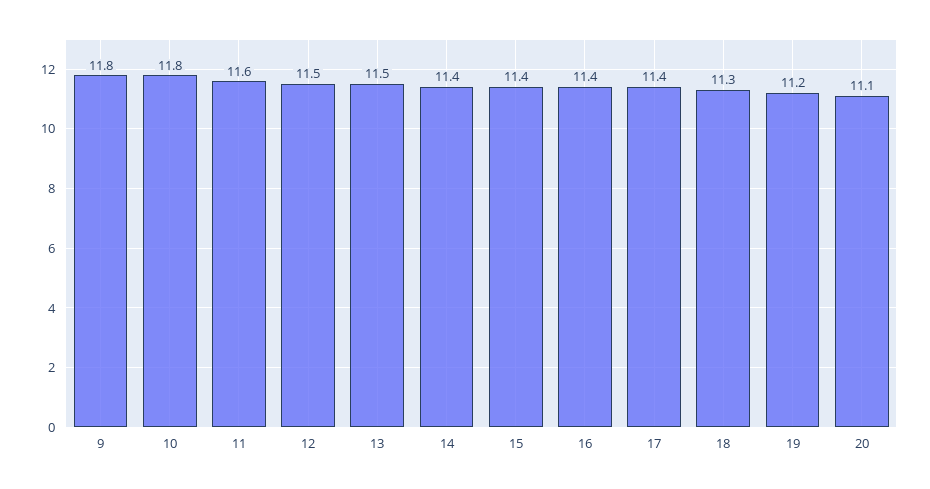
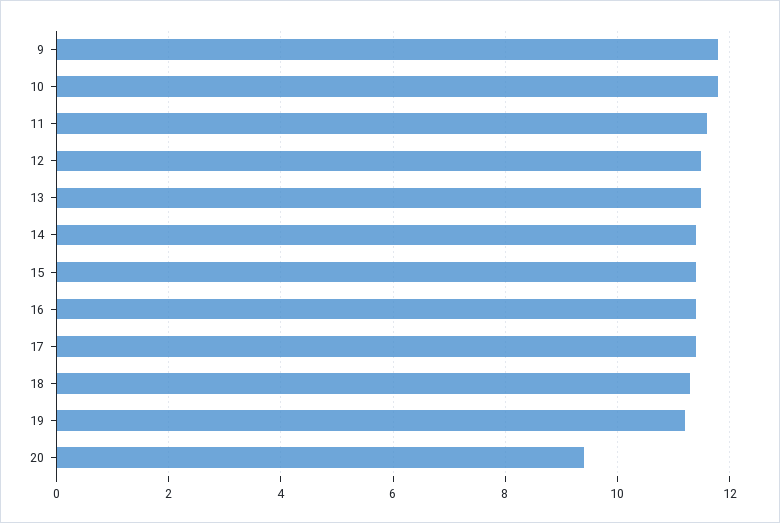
20: 11.1 -> 9.5

